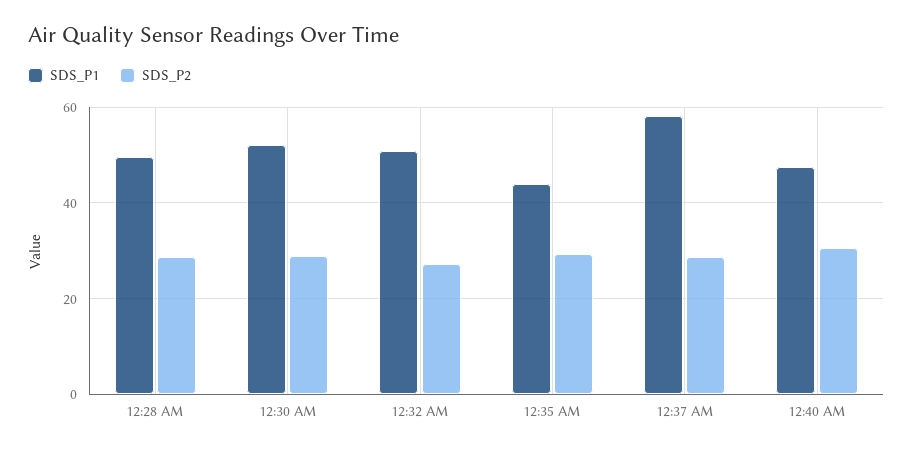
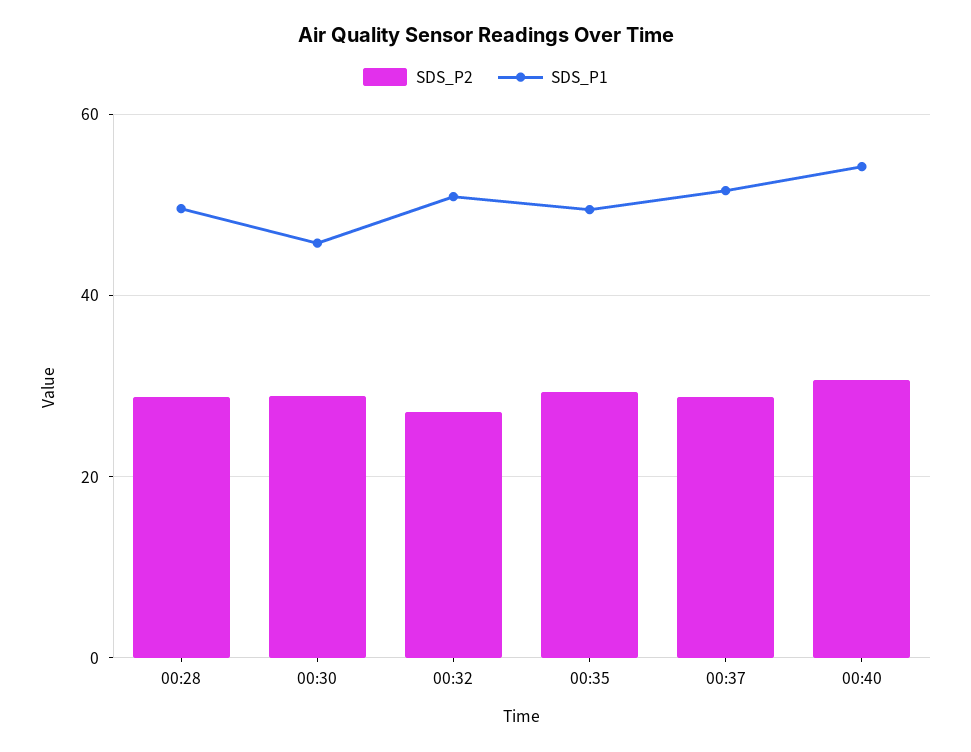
SDS_P1, 12:30 AM: 52 -> 46
SDS_P1, 12:35 AM: 44 -> 50
SDS_P1, 12:37 AM: 58 -> 52
SDS_P1, 12:40 AM: 48 -> 54

